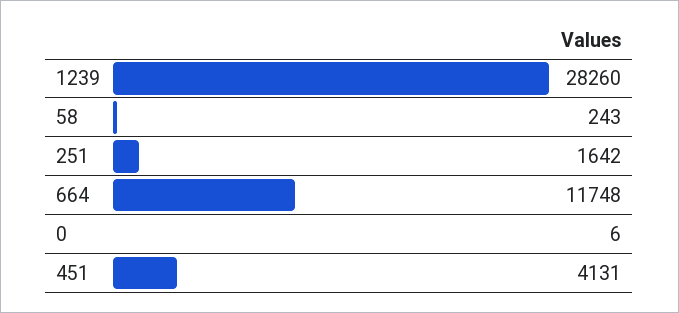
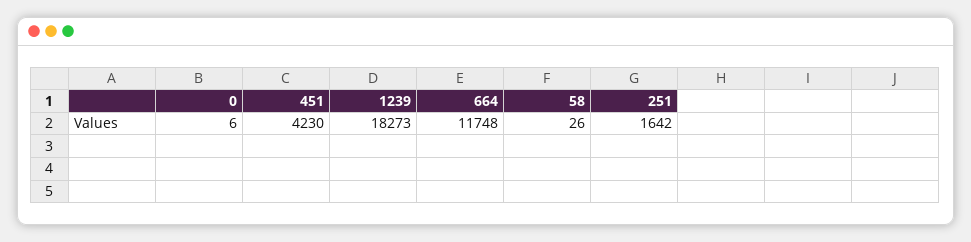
1239: 28260 -> 18273
58: 243 -> 26
451: 4131 -> 4230

